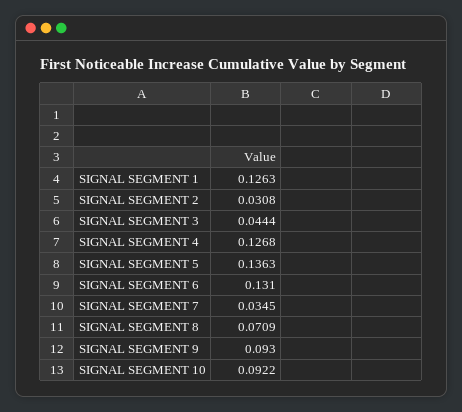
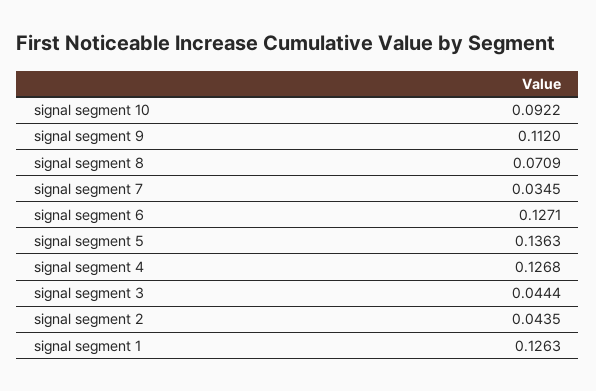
SIGNAL SEGMENT 2: 0.0308 -> 0.0435
SIGNAL SEGMENT 6: 0.131 -> 0.1271
SIGNAL SEGMENT 9: 0.093 -> 0.112

